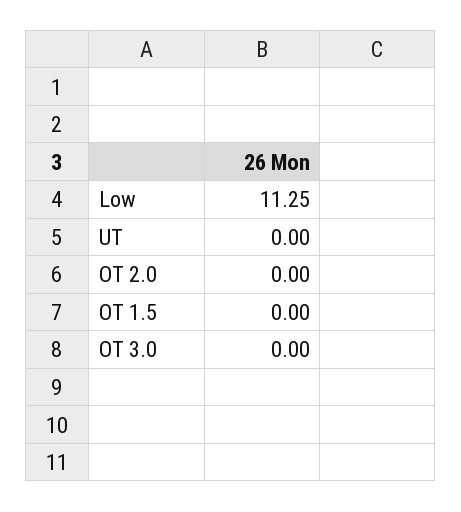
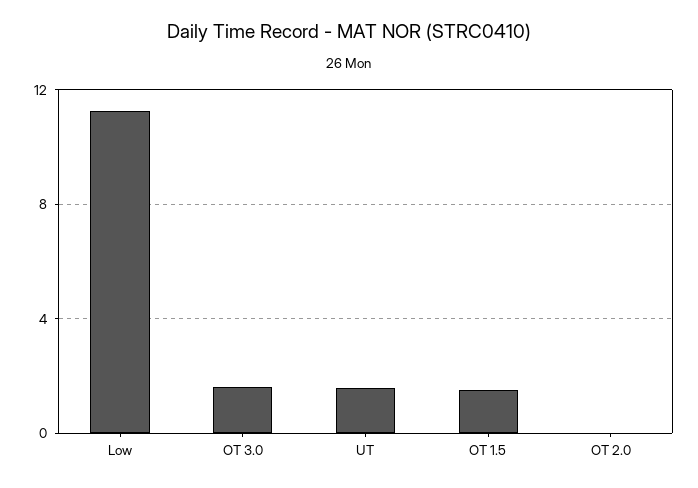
UT: 0 -> 1.5
OT 1.5: 0 -> 1.5
OT 3.0: 0 -> 1.5

